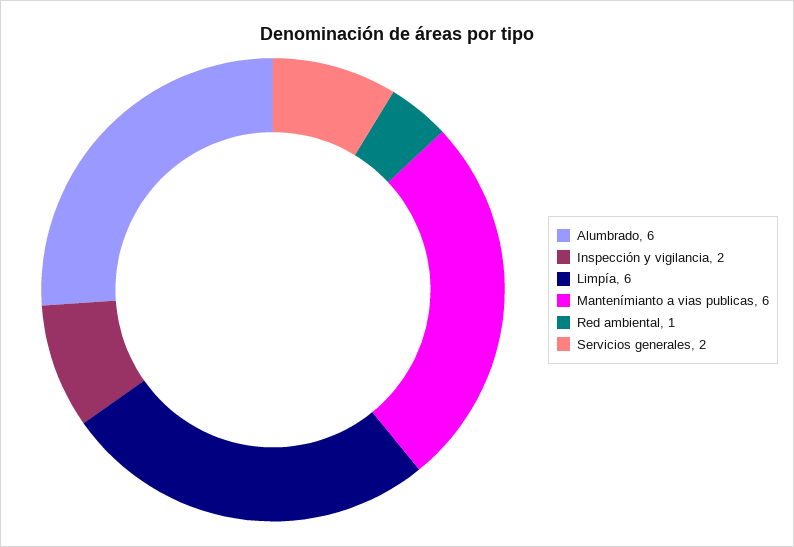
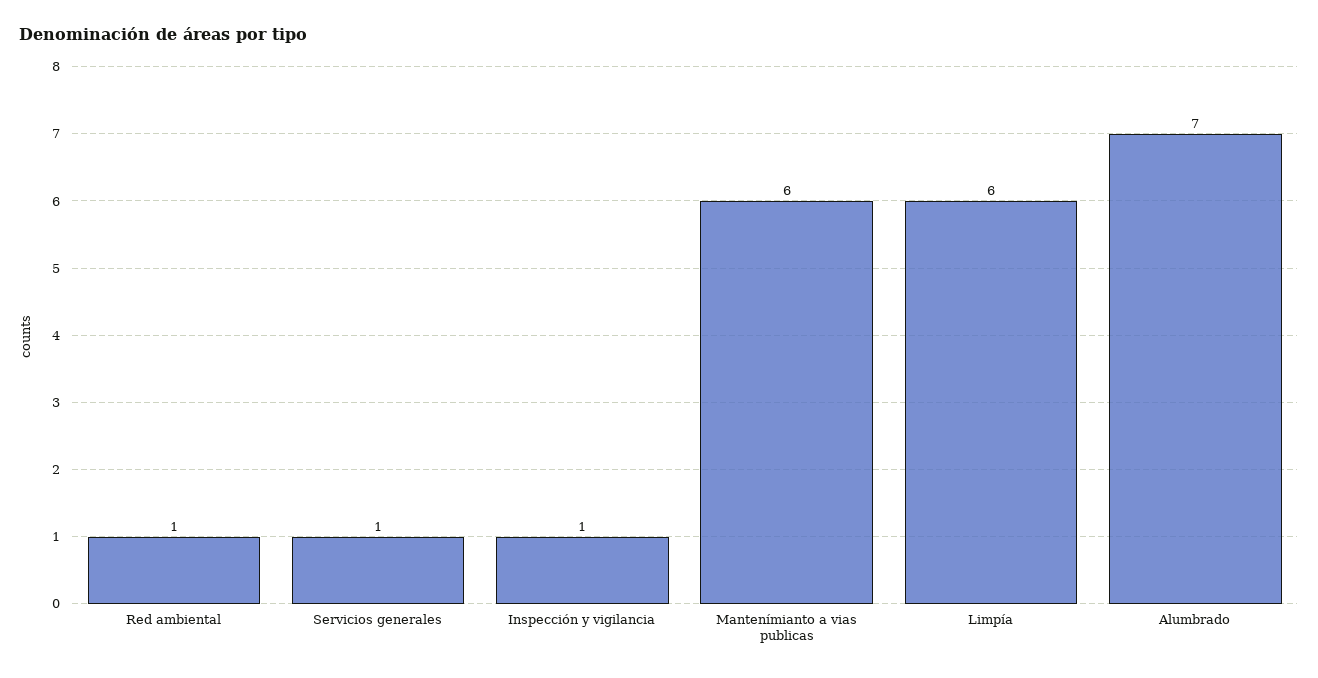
Alumbrado: 6 -> 7
Inspección y vigilancia: 2 -> 1
Servicios generales: 2 -> 1

